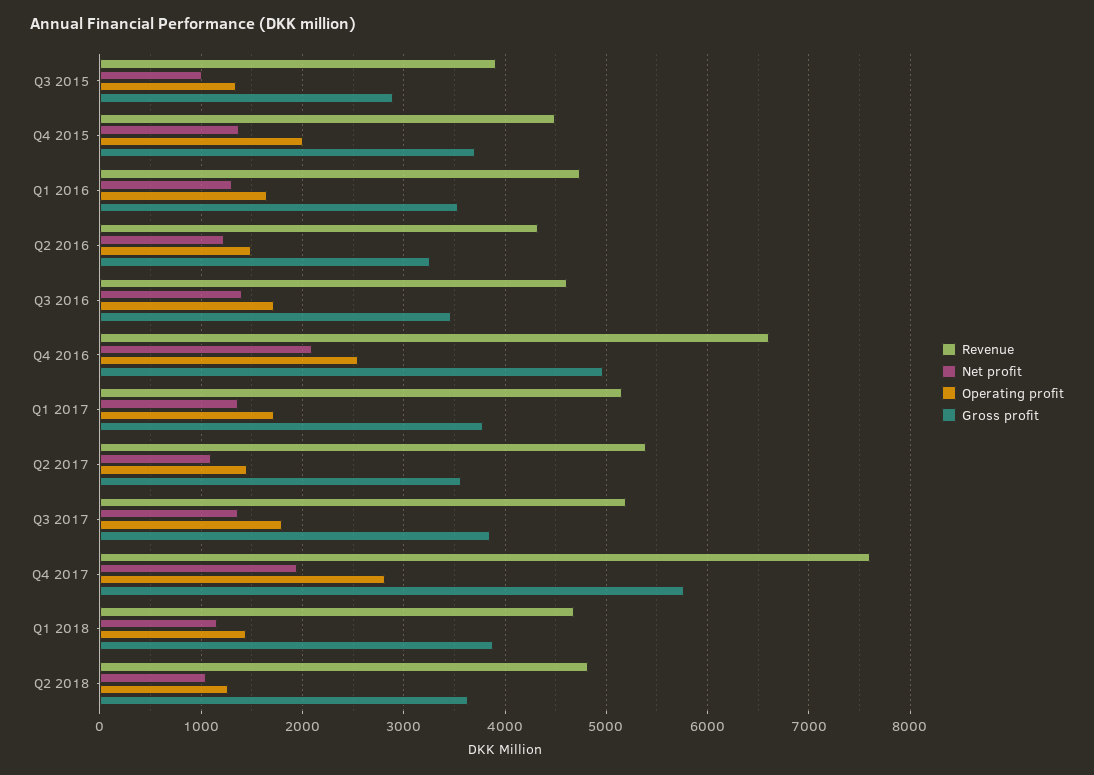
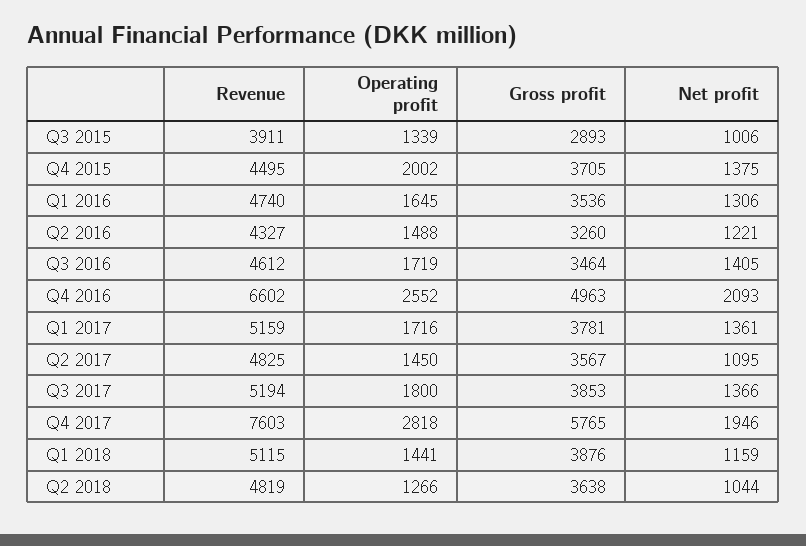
Revenue, Q2 2017: 5400 -> 4825
Revenue, Q1 2018: 4700 -> 5115

